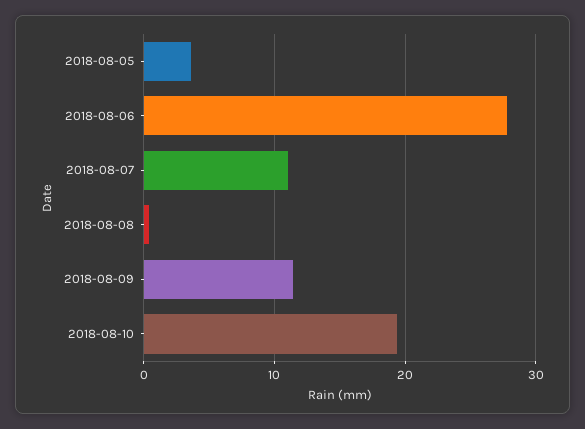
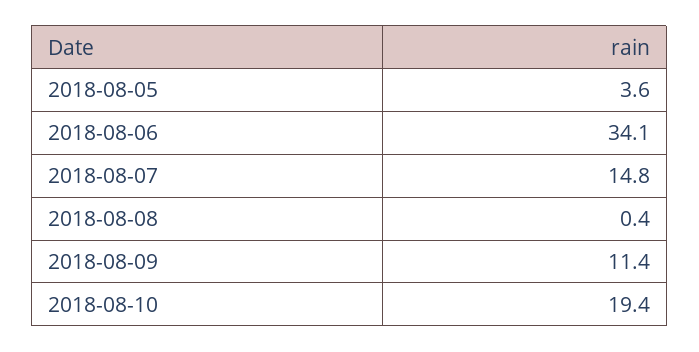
2018-08-06: 28 -> 34.1
2018-08-07: 11 -> 14.8

